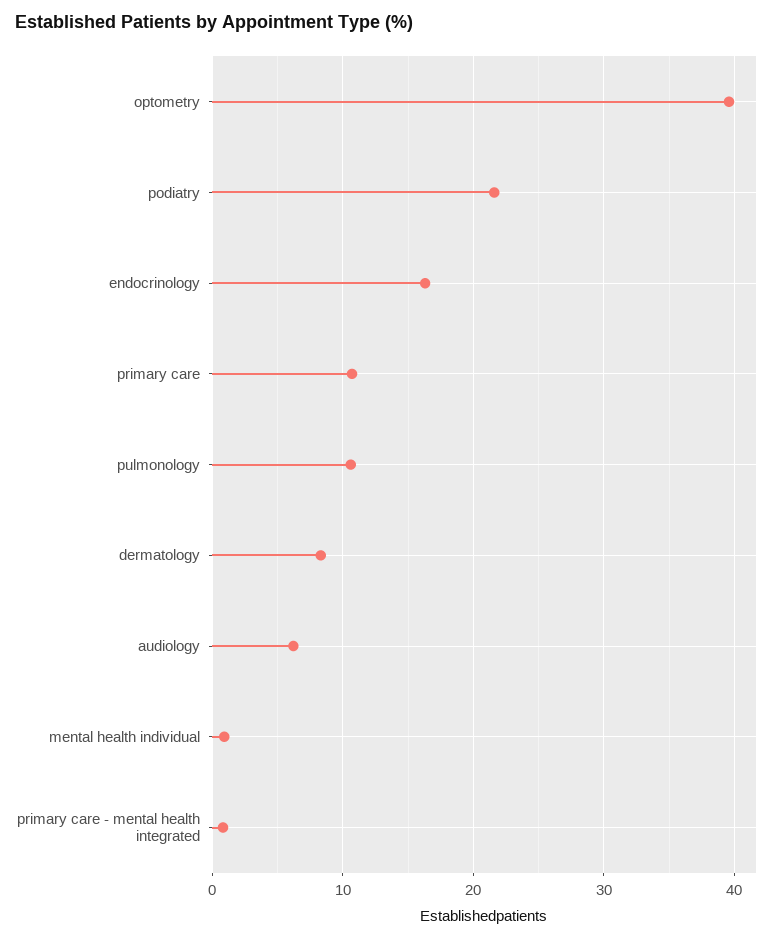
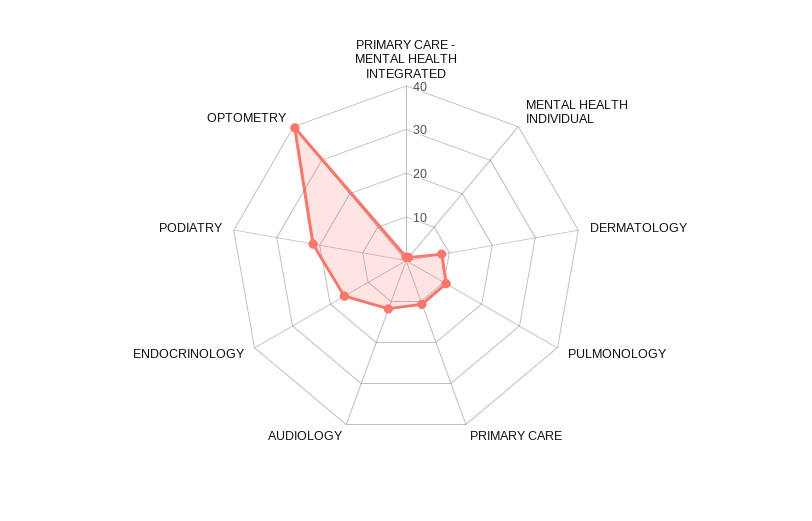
audiology: 6 -> 12

